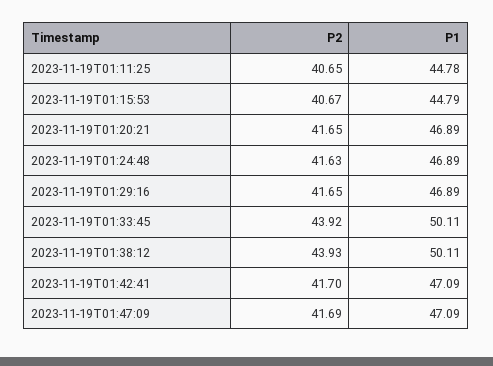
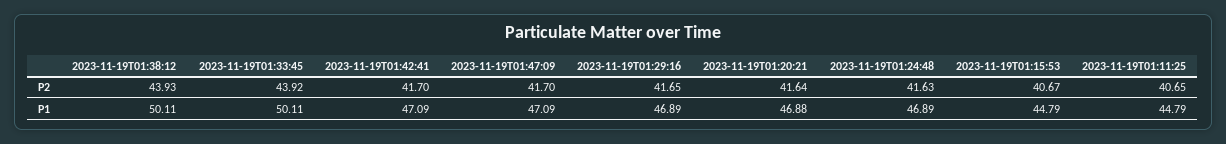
P1, 2023-11-19T01:11:25: 44.78 -> 44.79
P2, 2023-11-19T01:20:21: 41.65 -> 41.64
P1, 2023-11-19T01:20:21: 46.89 -> 46.88
P2, 2023-11-19T01:47:09: 41.69 -> 41.7

